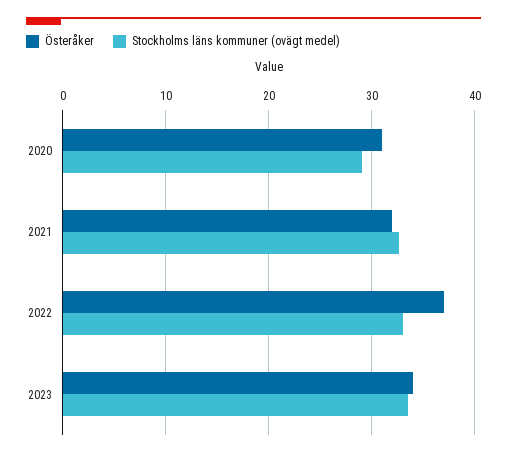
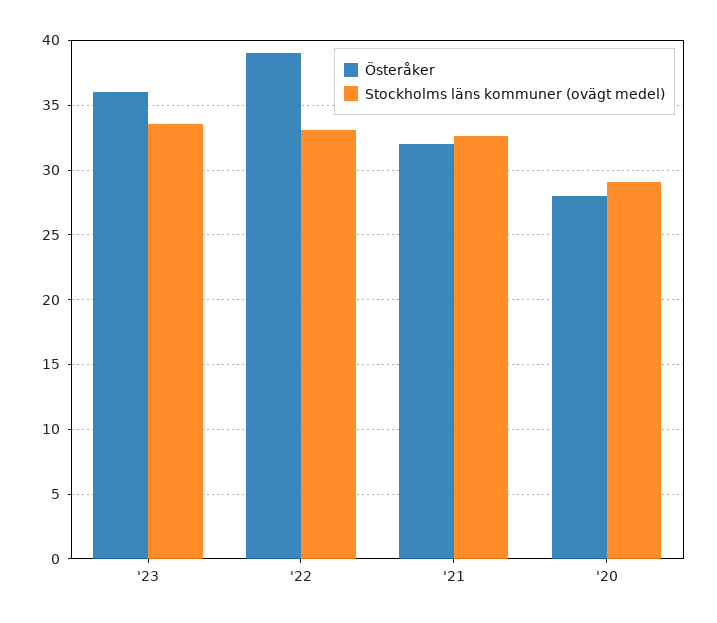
Österåker, 2020: 31 -> 28
Österåker, 2022: 37 -> 39
Österåker, 2023: 34 -> 36

